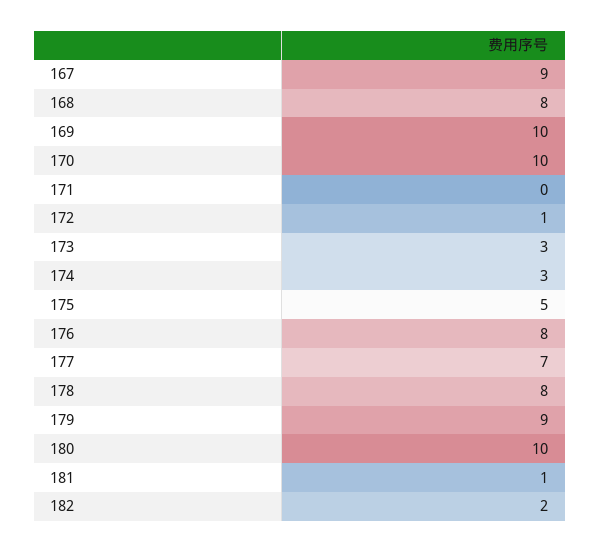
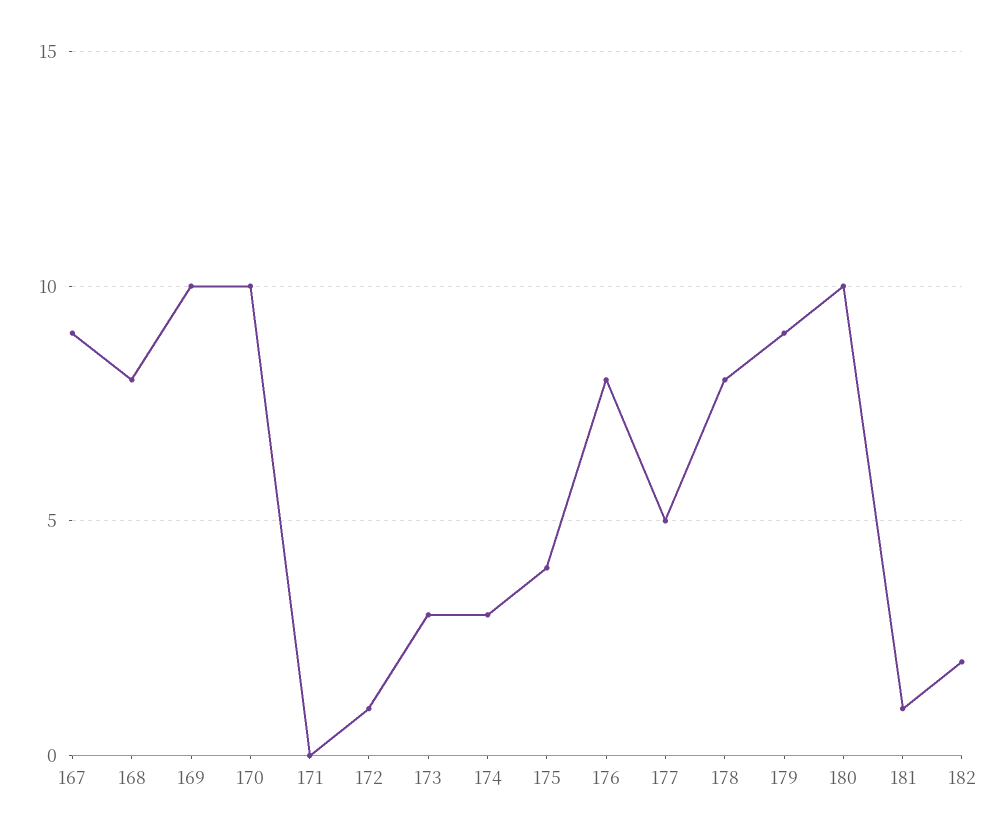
175: 5 -> 4
177: 7 -> 5

